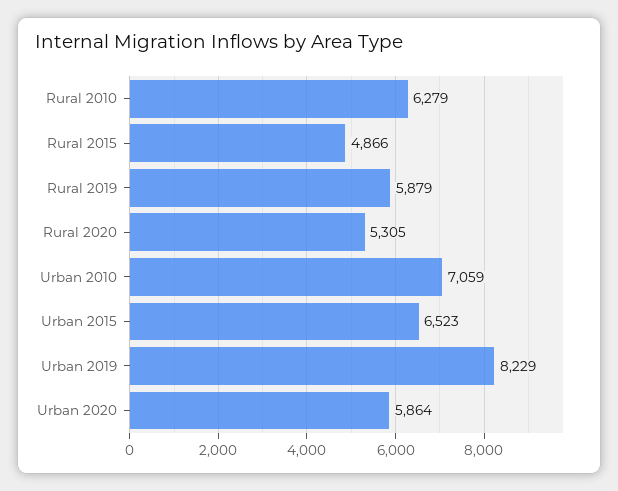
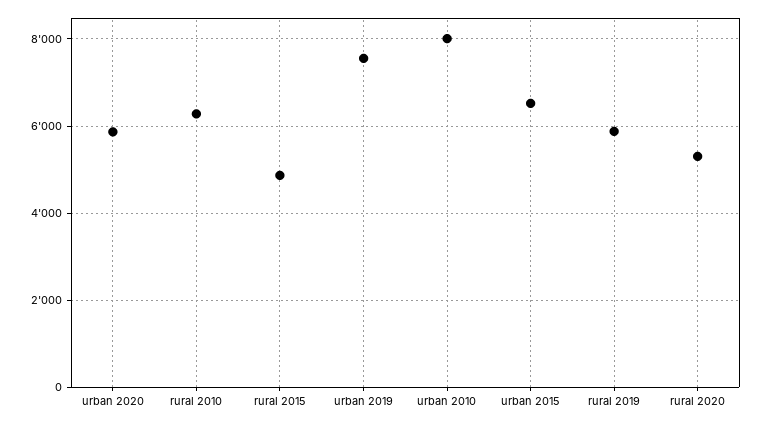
Urban 2010: 7059 -> 8000
Urban 2019: 8229 -> 7600

